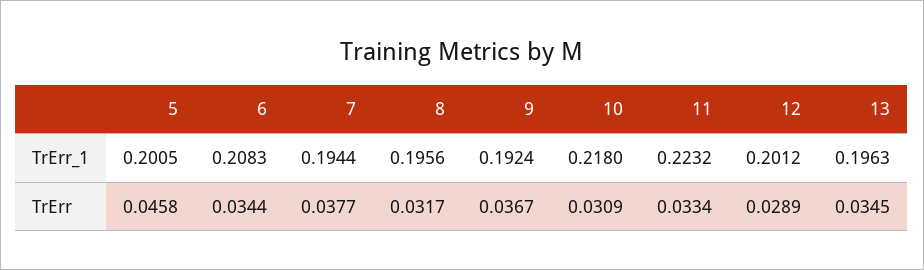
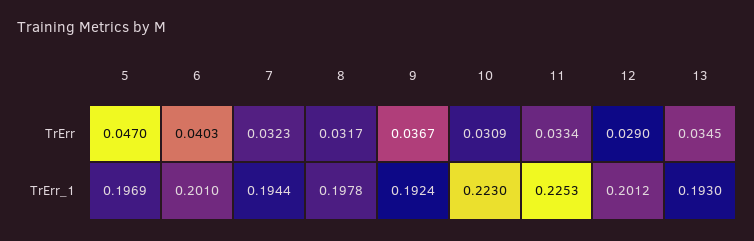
5, TrErr_1: 0.2005 -> 0.1969
6, TrErr_1: 0.2083 -> 0.201
8, TrErr_1: 0.1956 -> 0.1978
10, TrErr_1: 0.218 -> 0.223
11, TrErr_1: 0.2232 -> 0.2253
13, TrErr_1: 0.1963 -> 0.193
5, TrErr: 0.0458 -> 0.047
6, TrErr: 0.0344 -> 0.0403
7, TrErr: 0.0377 -> 0.0323
12, TrErr: 0.0289 -> 0.029

